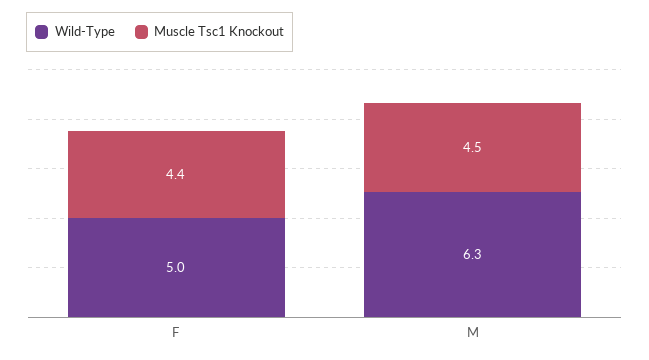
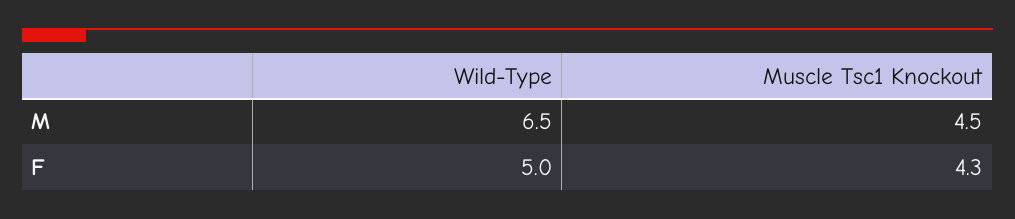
Muscle Tsc1 Knockout, F: 4.4 -> 4.3
Wild-Type, M: 6.3 -> 6.5

